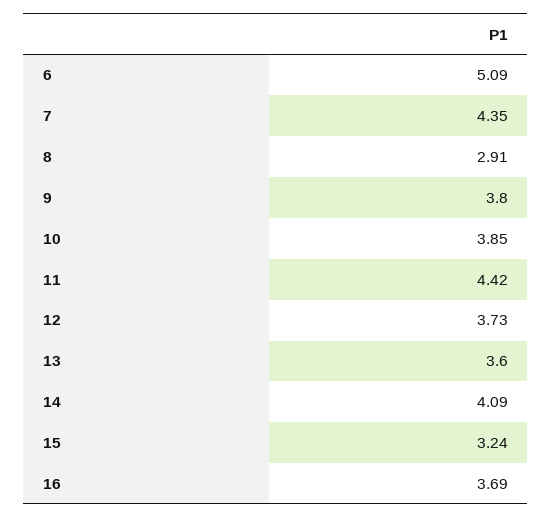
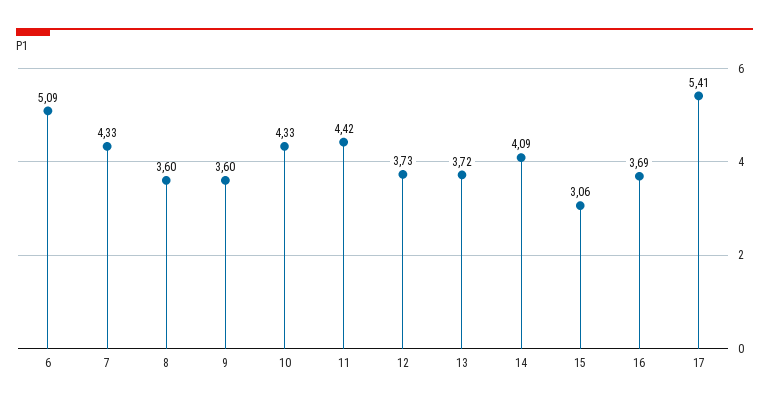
7: 4.35 -> 4.33
8: 2.91 -> 3.6
9: 3.8 -> 3.6
10: 3.85 -> 4.33
13: 3.6 -> 3.72
15: 3.24 -> 3.06
17: none -> 5.41

